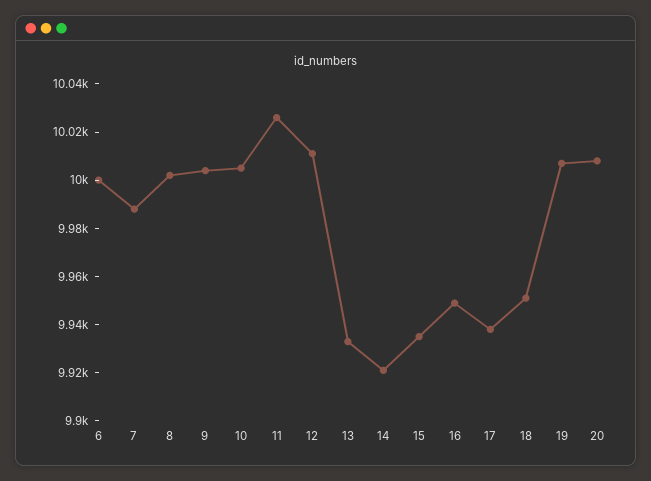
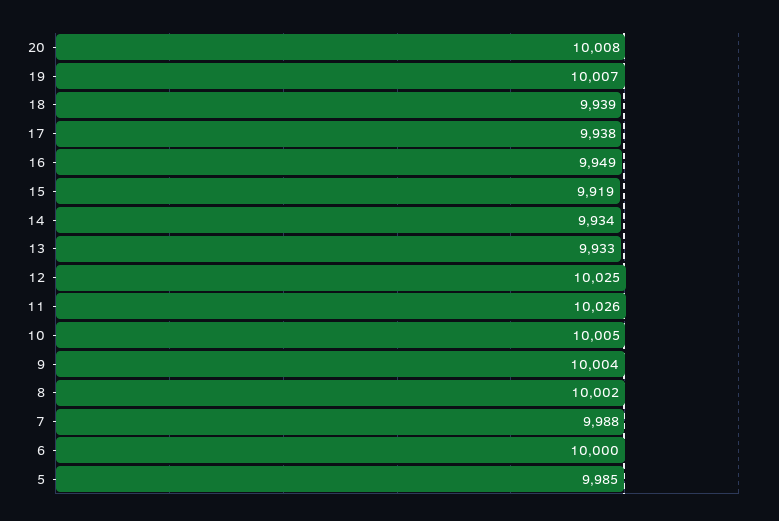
12: 10010 -> 10025
14: 9920 -> 9934
15: 9935 -> 9919
18: 9950 -> 9939
5: none -> 9985

